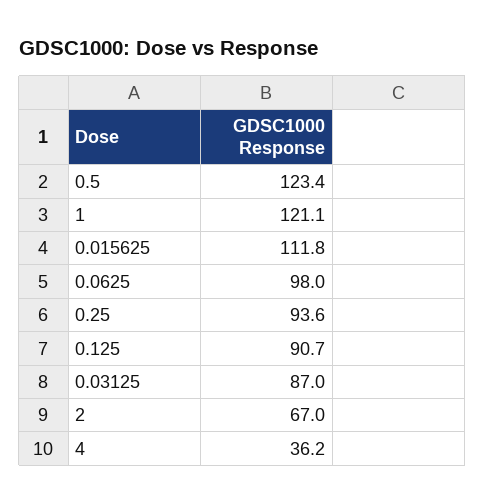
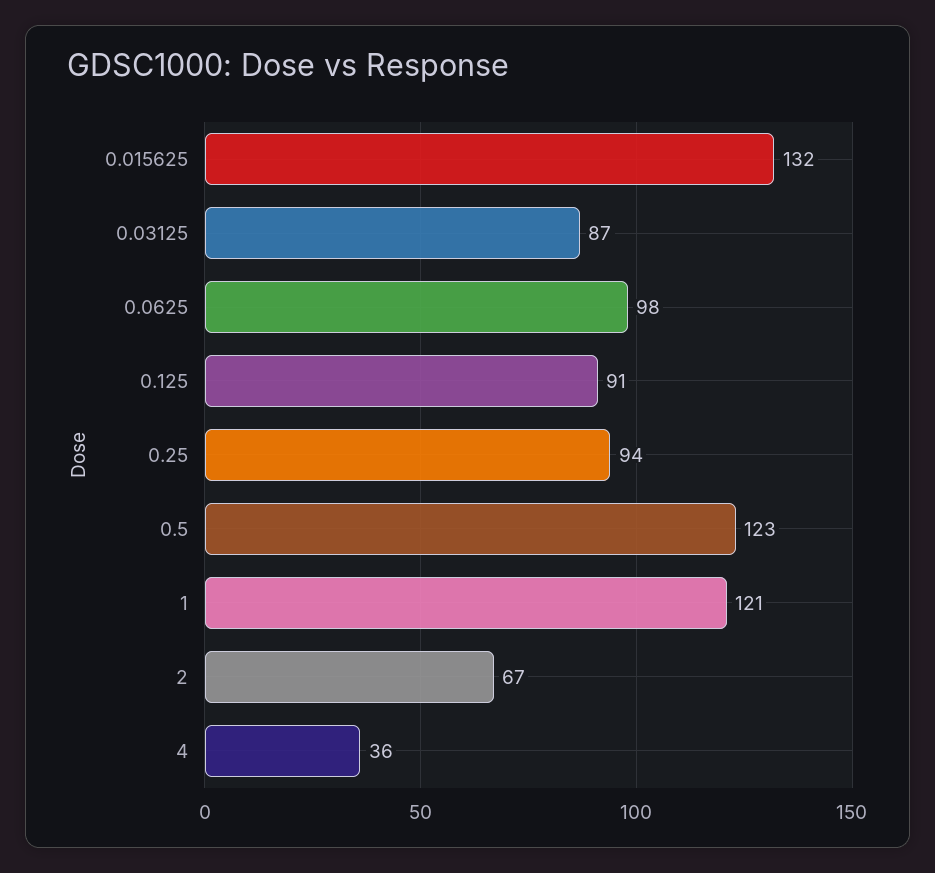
0.015625: 111.8 -> 132

